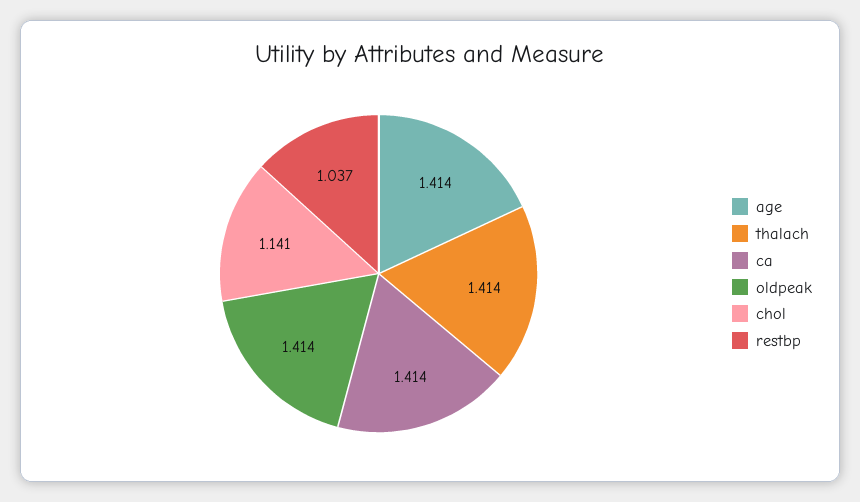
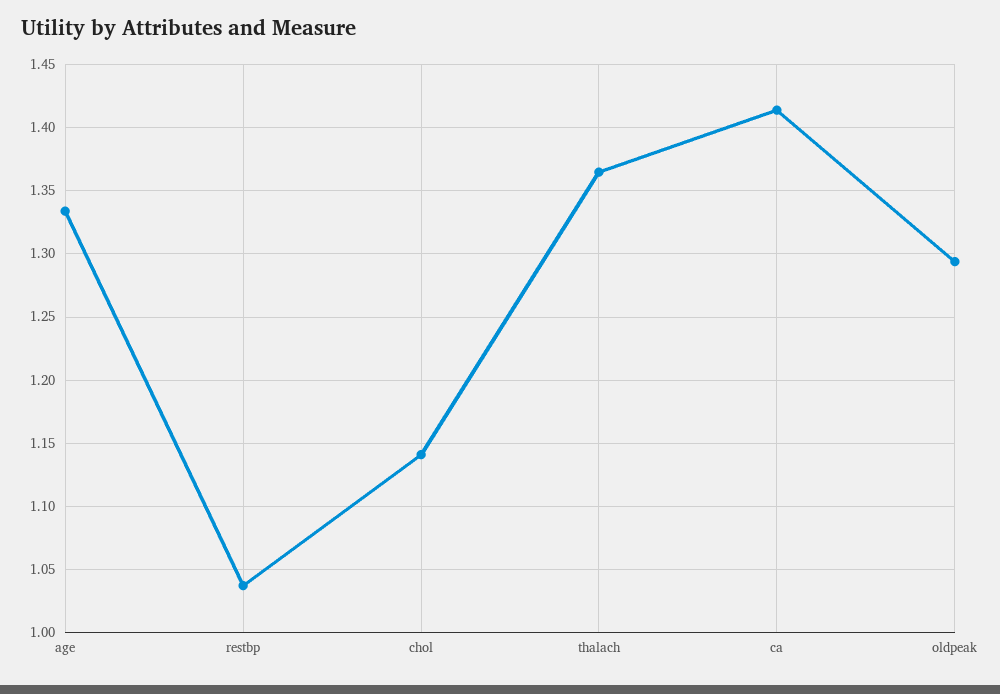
age: 1.414 -> 1.335
thalach: 1.414 -> 1.365
oldpeak: 1.414 -> 1.295

